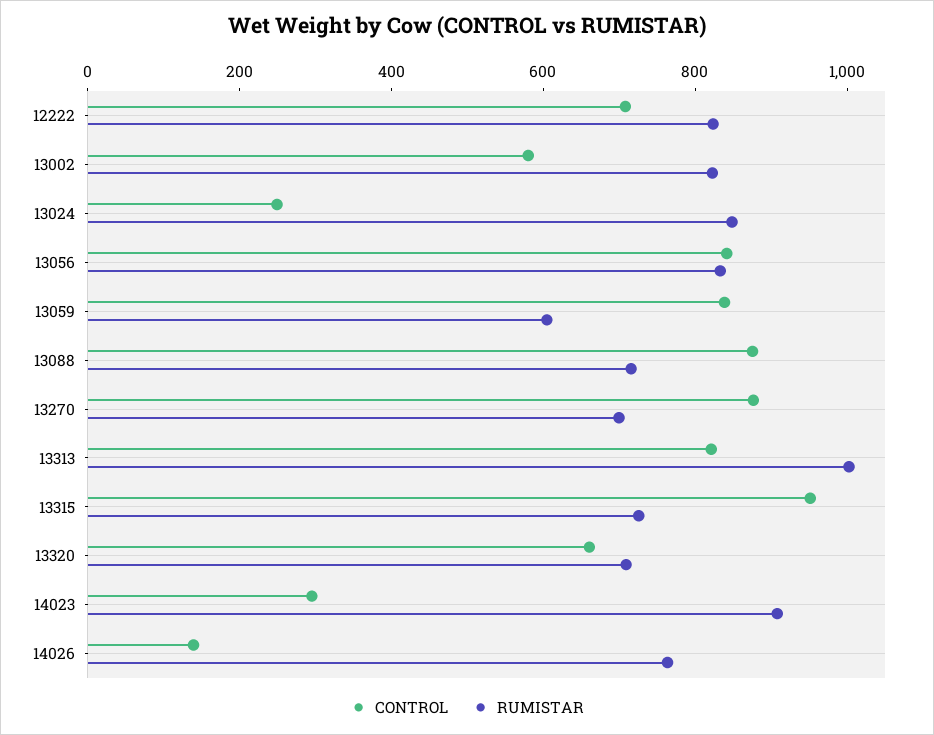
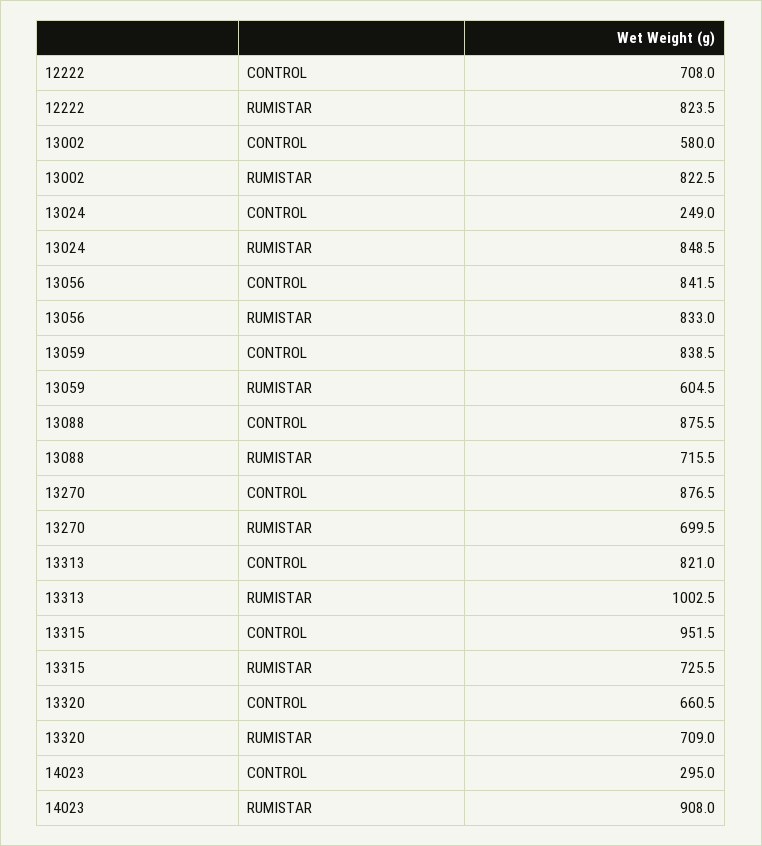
CONTROL, 14026: 150 -> none
RUMISTAR, 14026: 750 -> none

